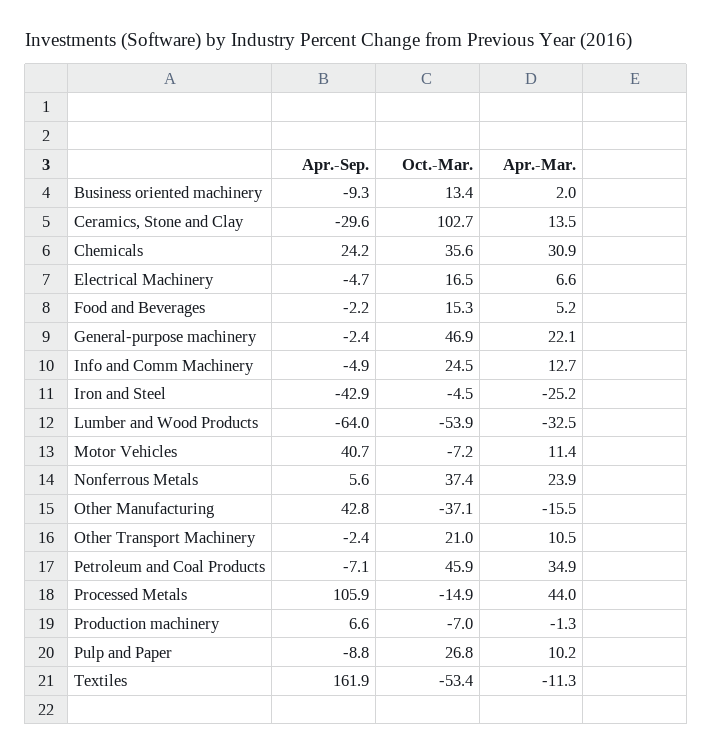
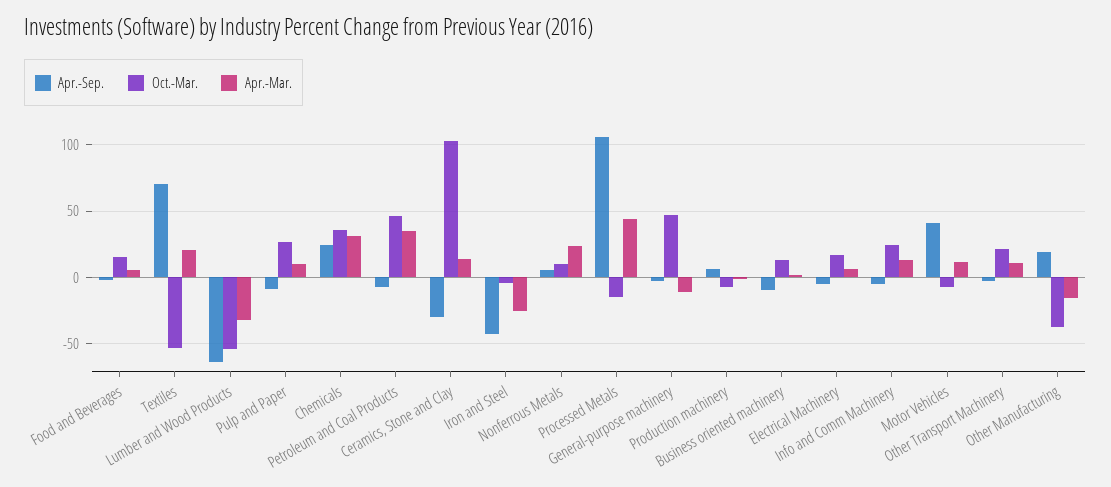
Apr.-Mar., General-purpose machinery: 22.1 -> -10
Oct.-Mar., Nonferrous Metals: 37.4 -> 10
Apr.-Sep., Other Manufacturing: 42.8 -> 20
Apr.-Sep., Textiles: 161.9 -> 70
Apr.-Mar., Textiles: -11.3 -> 20

